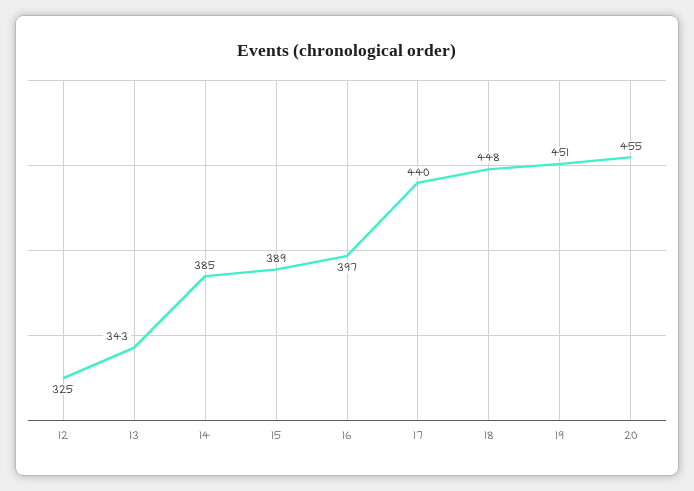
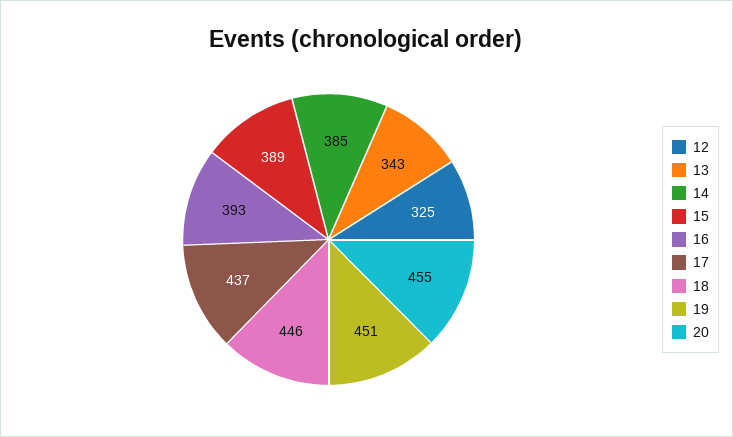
16: 397 -> 393
17: 440 -> 437
18: 448 -> 446

